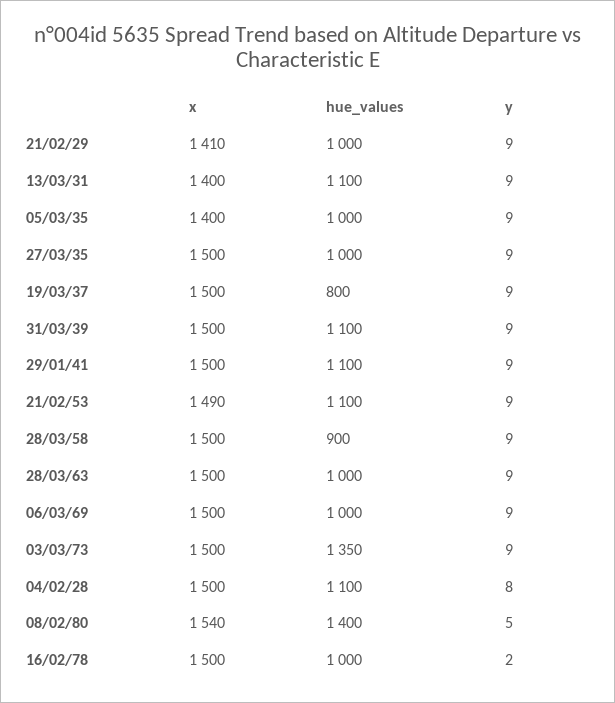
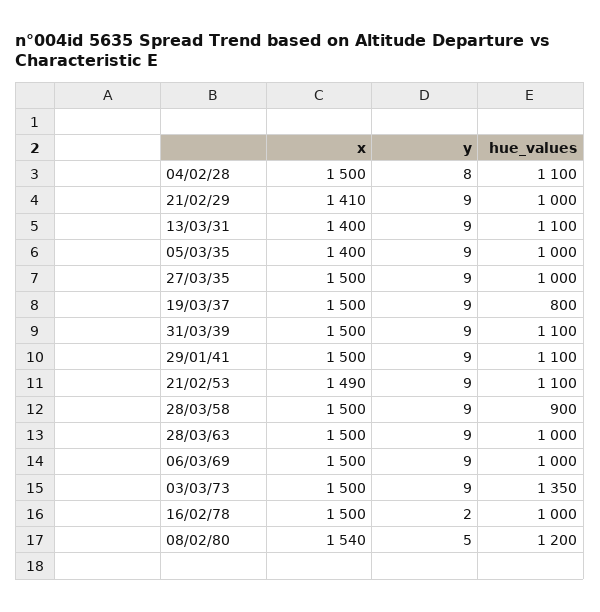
hue_values, 08/02/80: 1400 -> 1200

